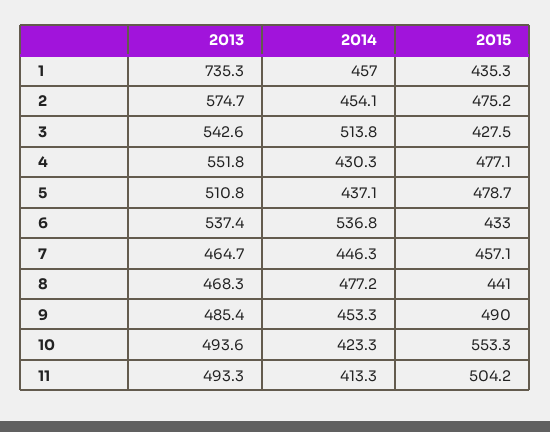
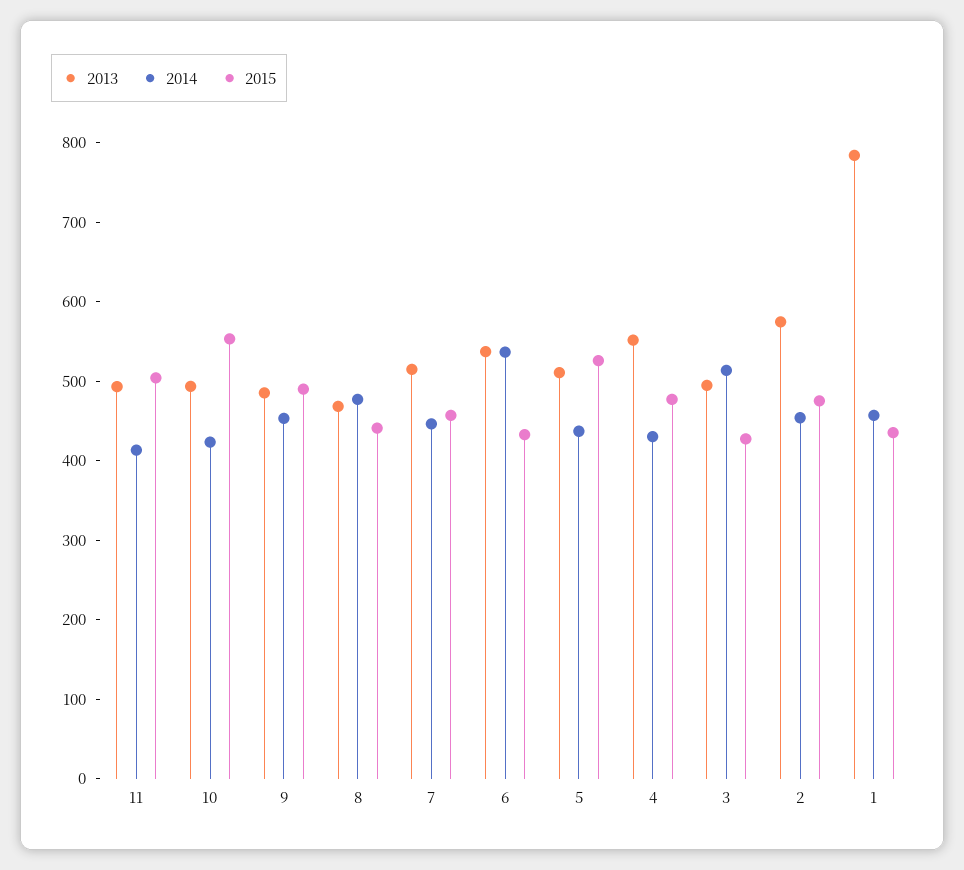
2013, 1: 735.3 -> 780
2013, 3: 542.6 -> 500
2015, 5: 478.7 -> 520
2013, 7: 464.7 -> 520

